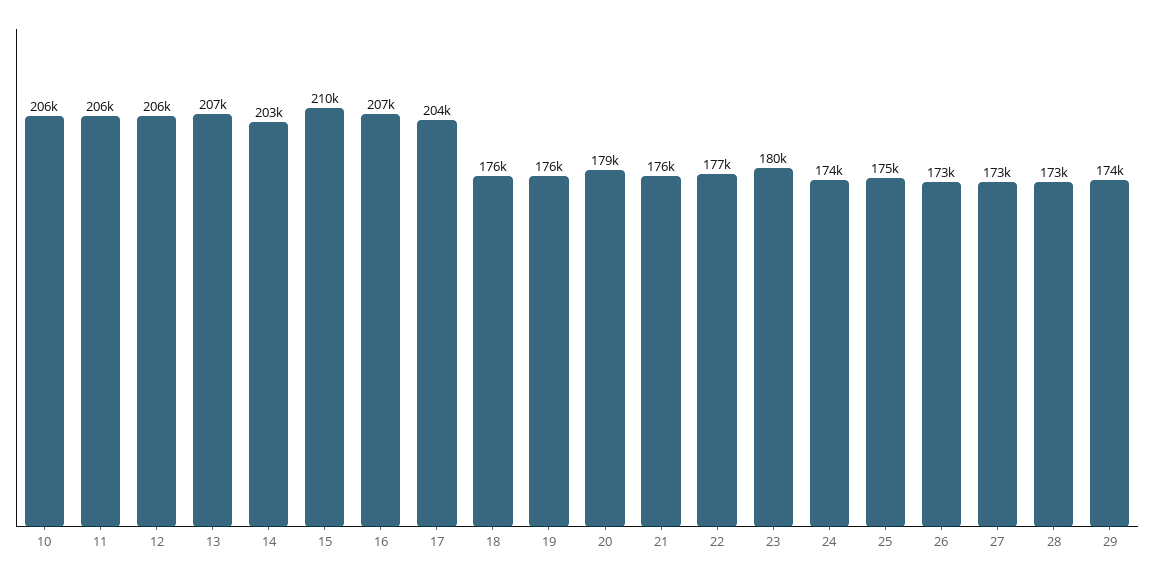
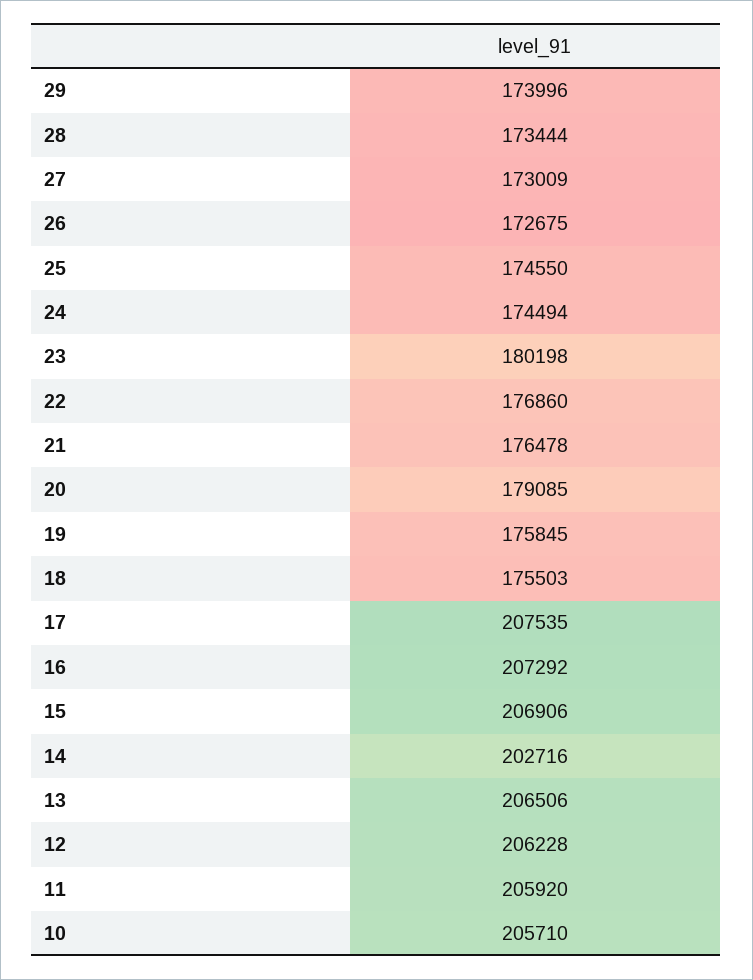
15: 210000 -> 206906
17: 204000 -> 207535

